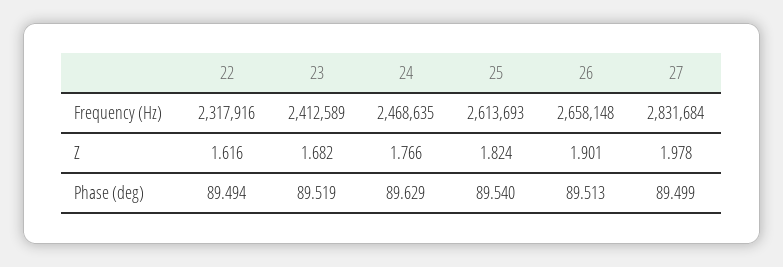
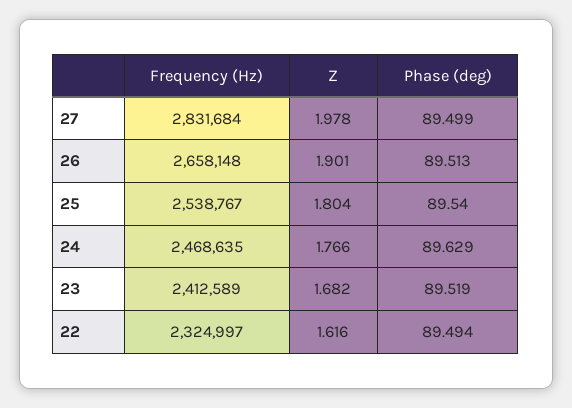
22, Frequency (Hz): 2317916 -> 2324997
25, Frequency (Hz): 2613693 -> 2538767
25, Z: 1.824 -> 1.804

